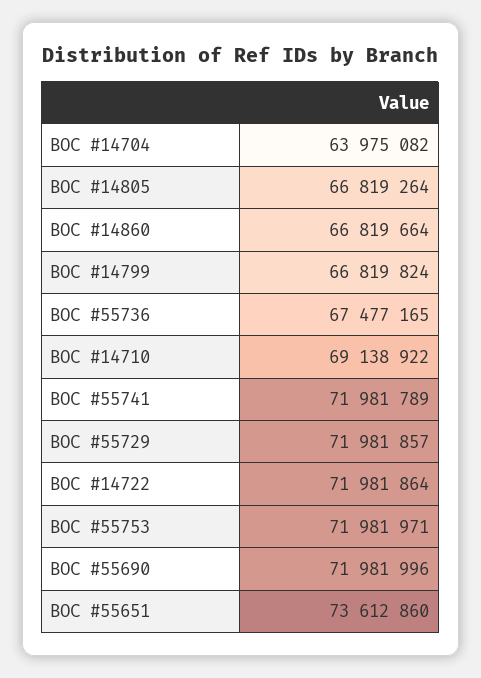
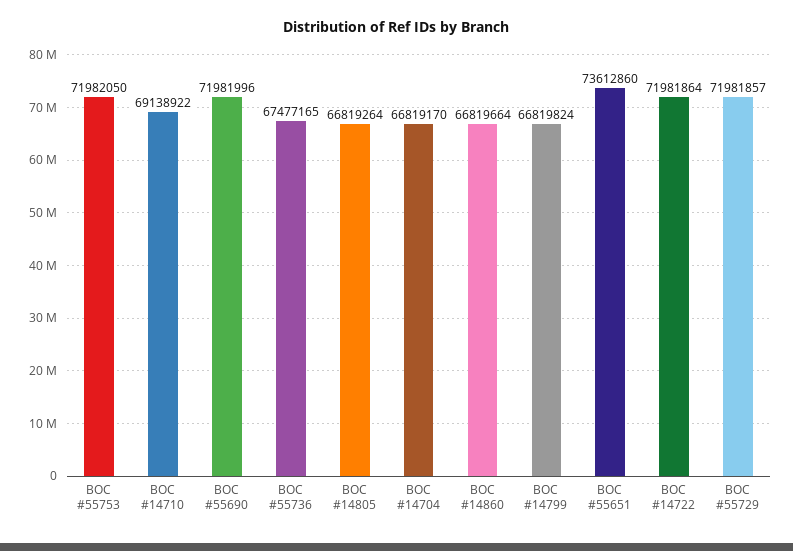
BOC #14704: 63975082 -> 66819170
BOC #55741: 71981789 -> none
BOC #55753: 71981971 -> 71982050

